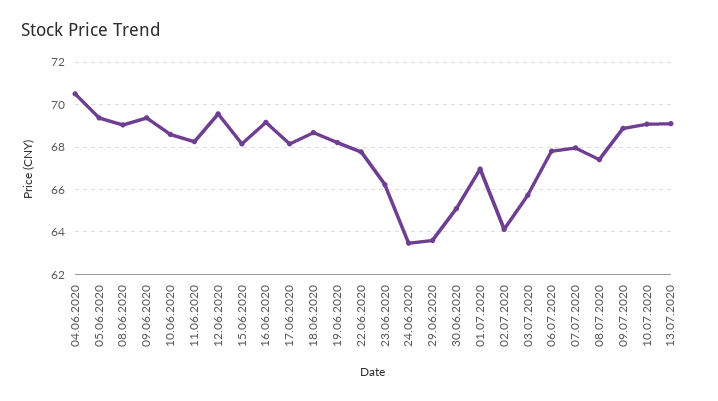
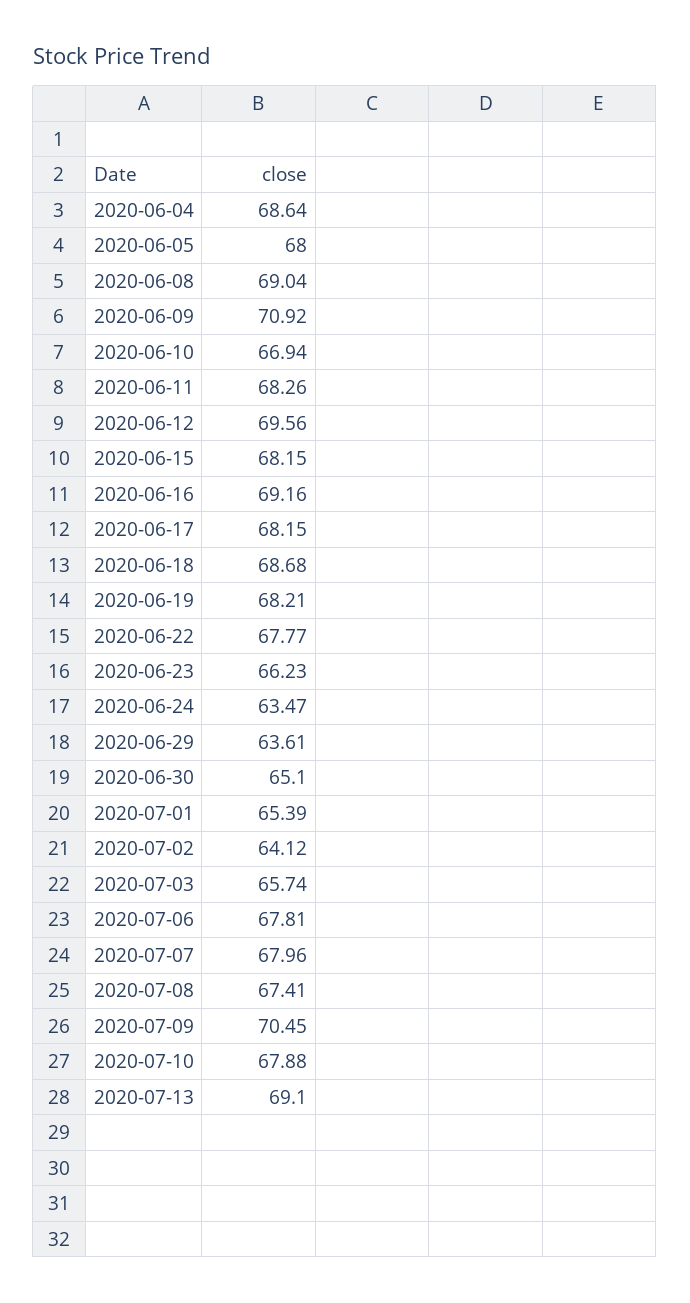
04.06.2020: 70.5 -> 68.64
05.06.2020: 69.5 -> 68
09.06.2020: 69.5 -> 70.92
10.06.2020: 68.5 -> 66.94
01.07.2020: 67 -> 65.39
09.07.2020: 69 -> 70.45
10.07.2020: 69 -> 67.88

